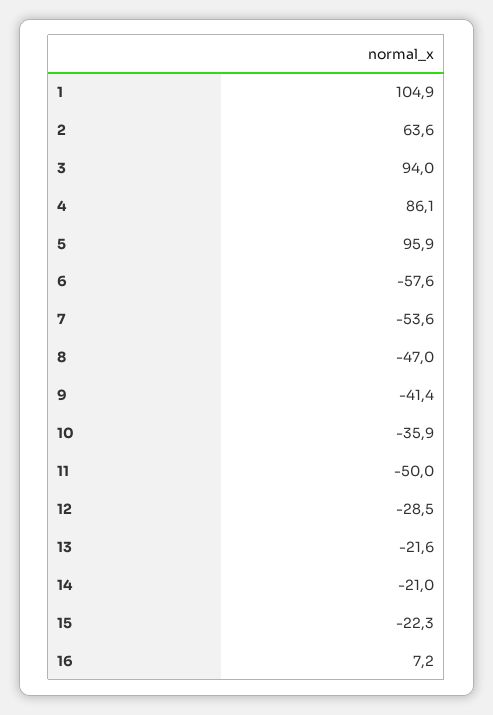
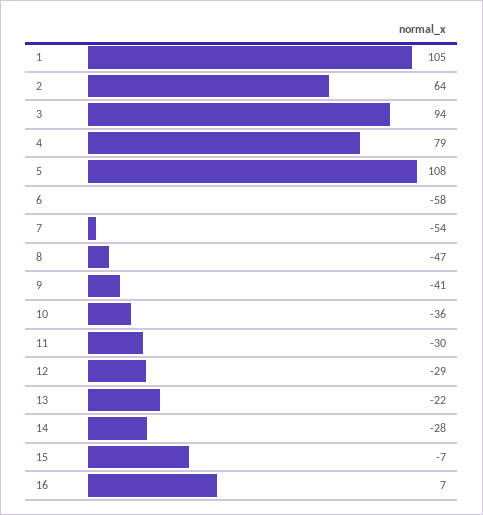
4: 86.1 -> 79
5: 95.9 -> 108
11: -50 -> -30
14: -21 -> -28
15: -22.3 -> -7

